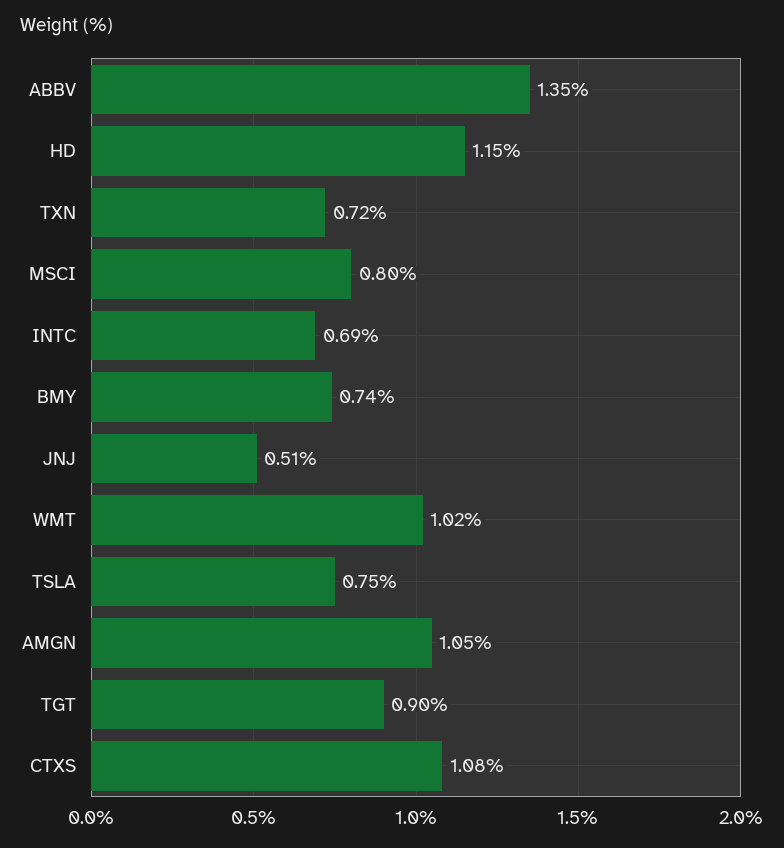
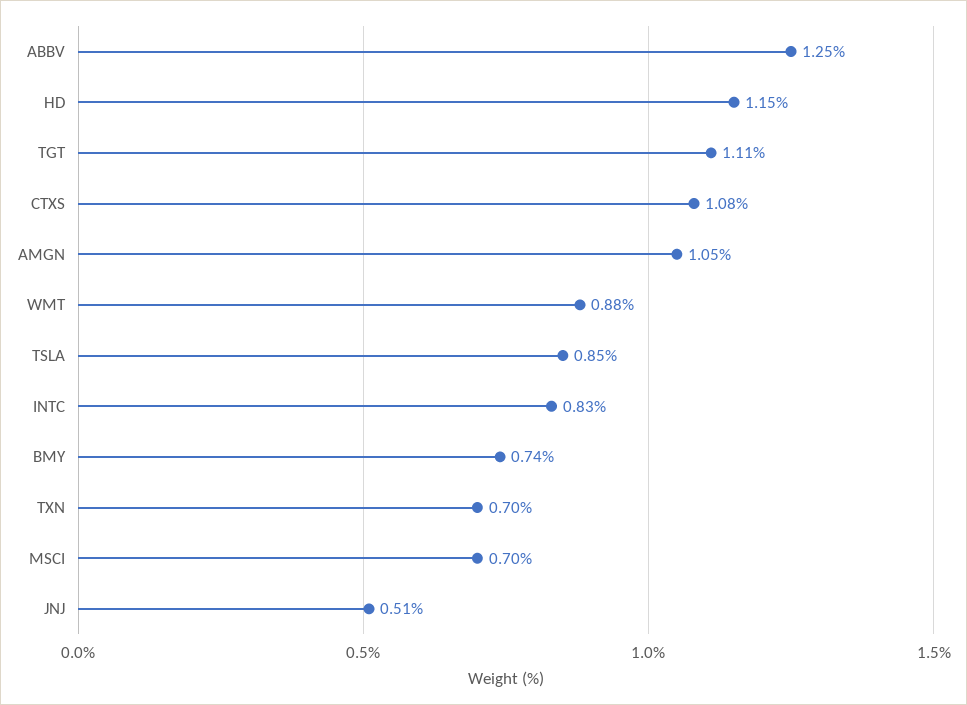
ABBV: 1.35 -> 1.25
TXN: 0.72 -> 0.7
MSCI: 0.8 -> 0.7
INTC: 0.69 -> 0.83
WMT: 1.02 -> 0.88
TSLA: 0.75 -> 0.85
TGT: 0.9 -> 1.11

